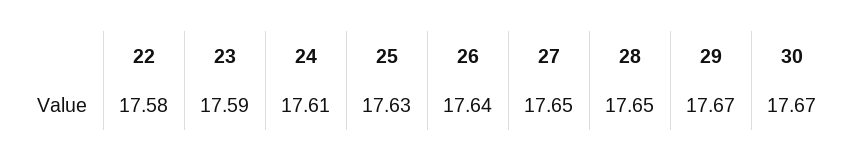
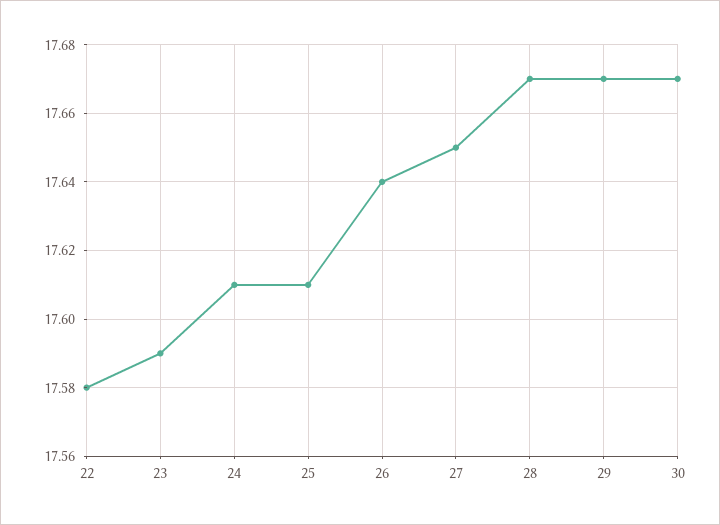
25: 17.63 -> 17.61
28: 17.65 -> 17.67

